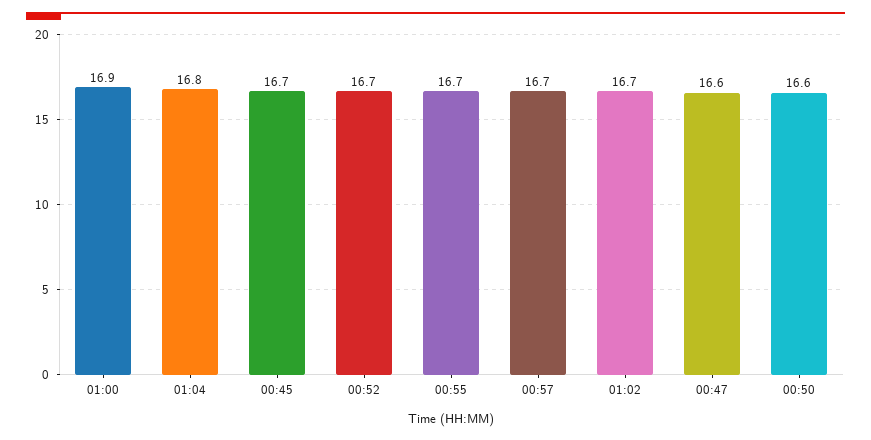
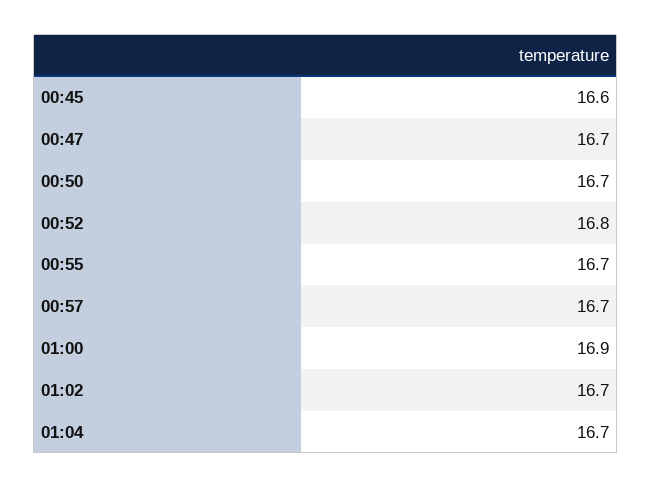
01:04: 16.8 -> 16.7
00:45: 16.7 -> 16.6
00:52: 16.7 -> 16.8
00:47: 16.6 -> 16.7
00:50: 16.6 -> 16.7

